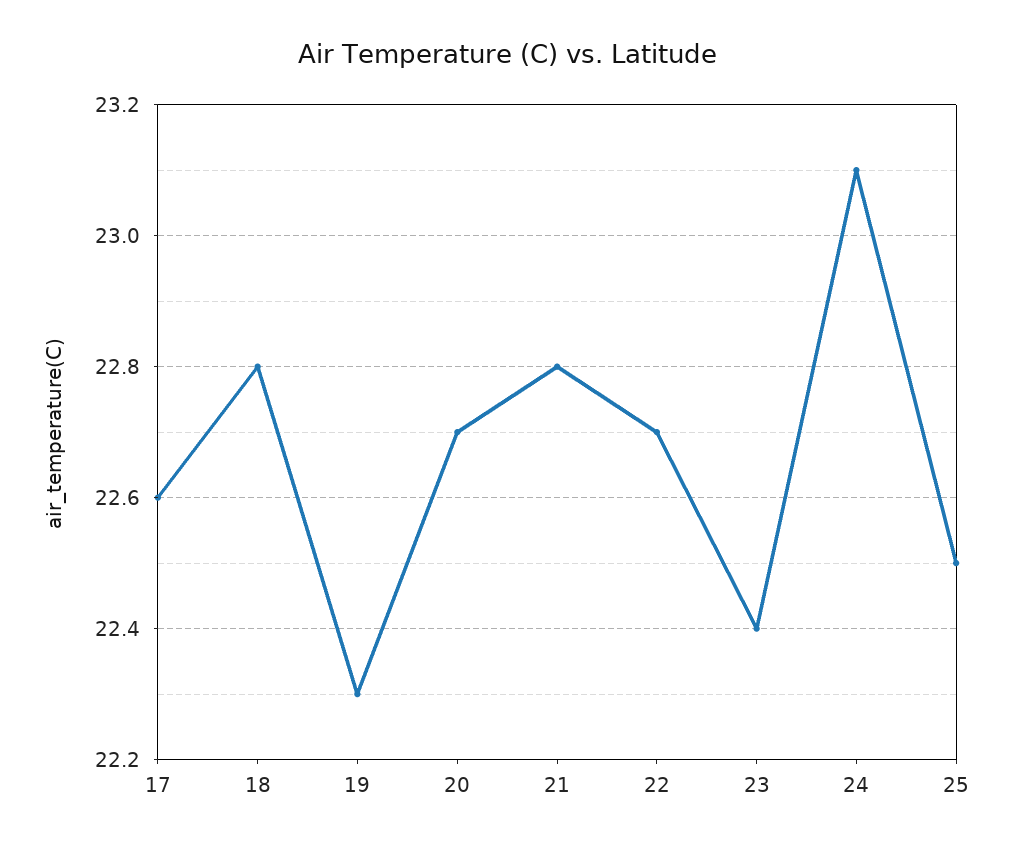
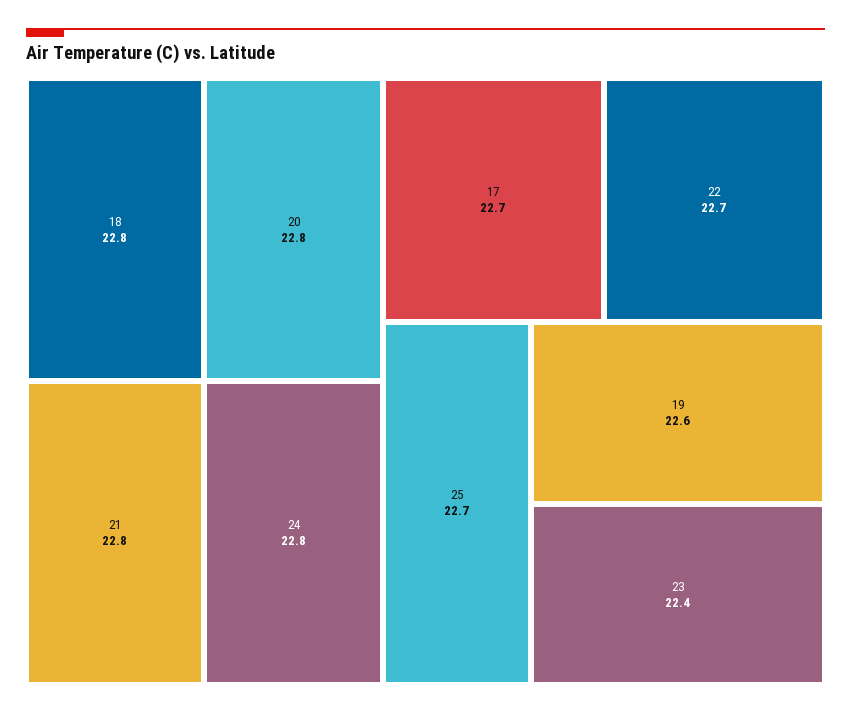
17: 22.6 -> 22.7
19: 22.3 -> 22.6
20: 22.7 -> 22.8
24: 23.1 -> 22.8
25: 22.5 -> 22.7

